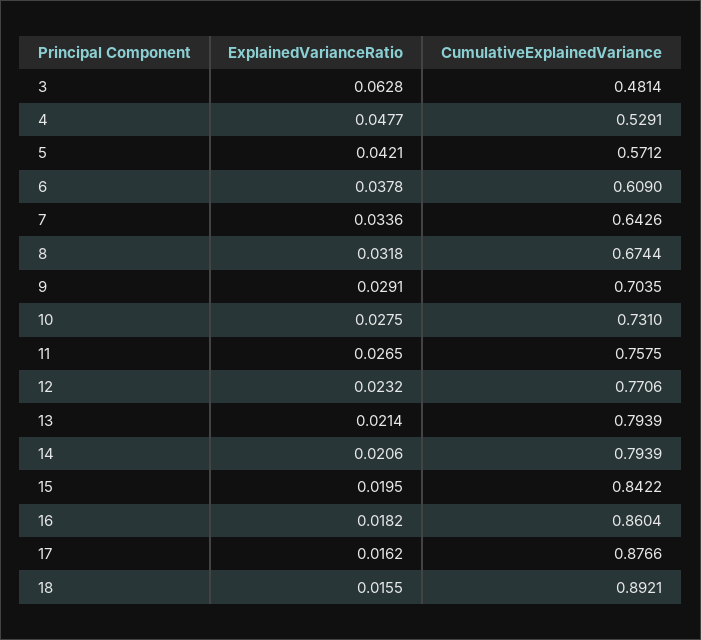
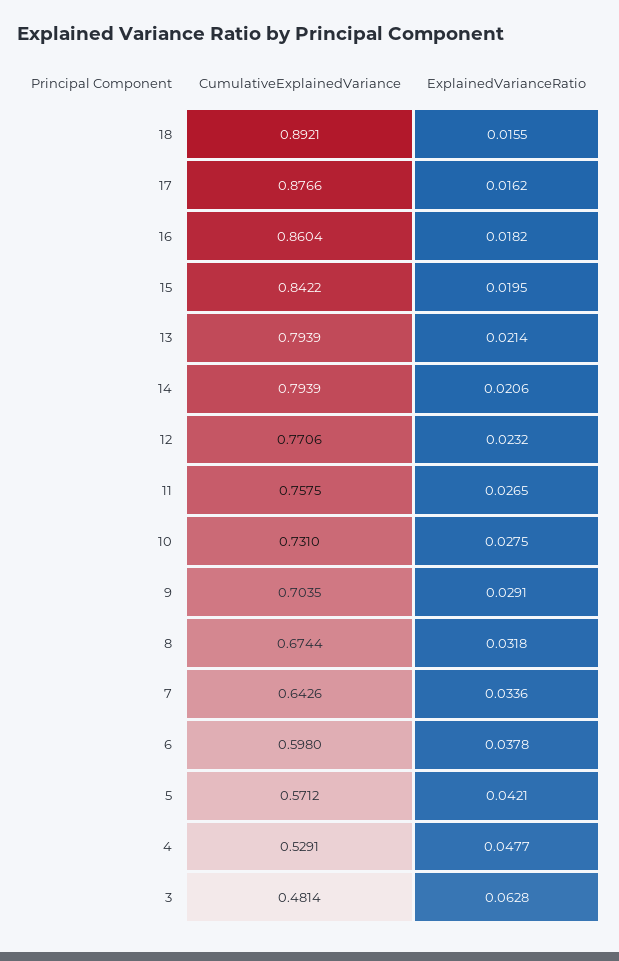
CumulativeExplainedVariance, 6: 0.609 -> 0.598

